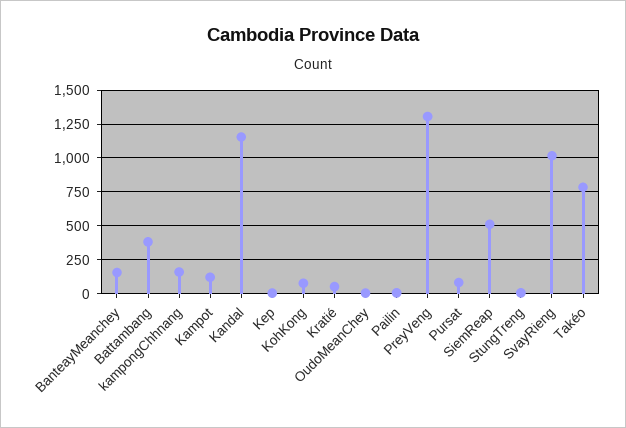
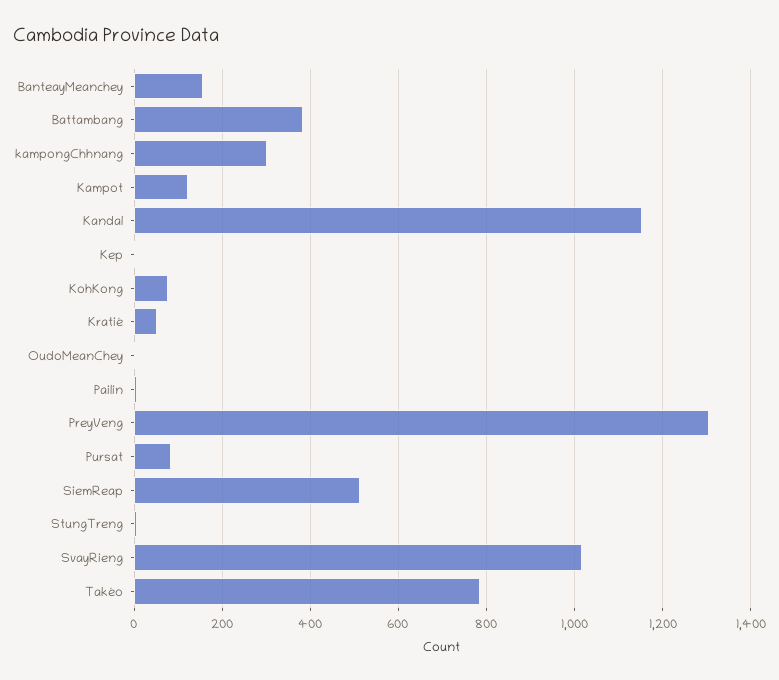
kampongChhnang: 150 -> 300

